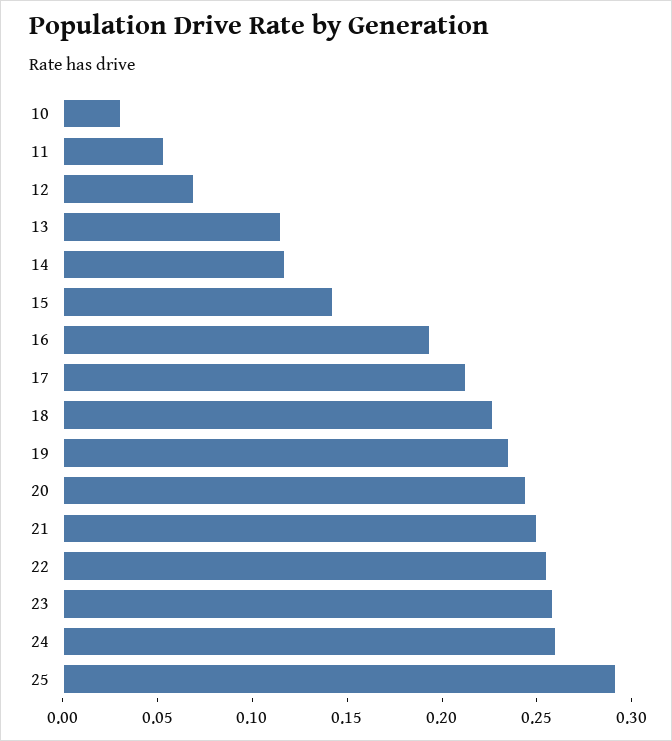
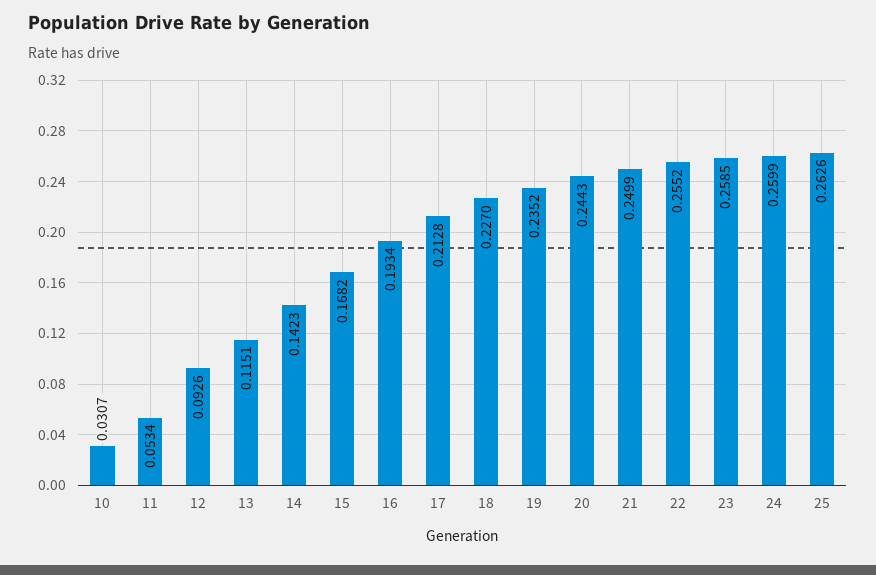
12: 0.07 -> 0.0926
14: 0.12 -> 0.1423
15: 0.14 -> 0.1682
25: 0.29 -> 0.2626

